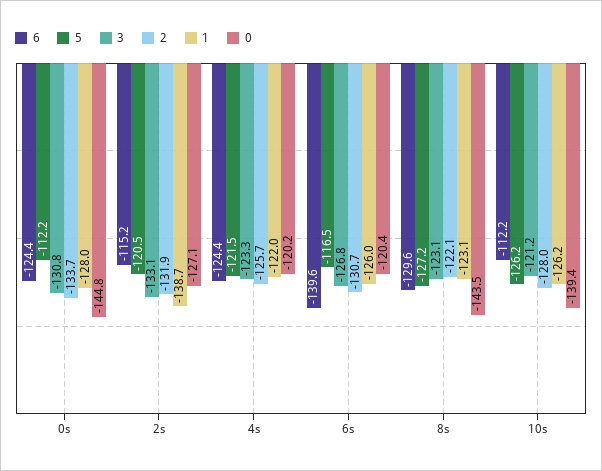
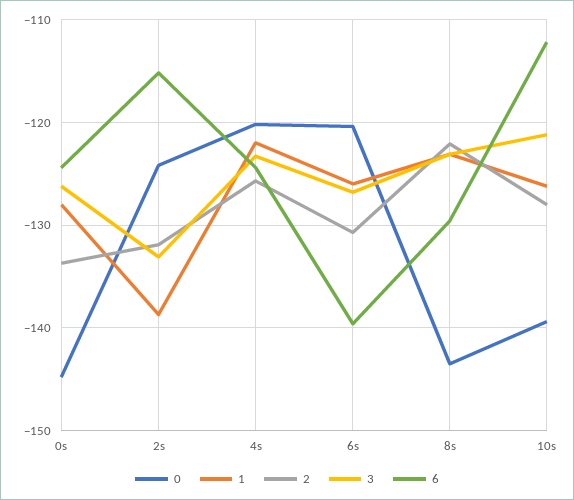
5, 0s: -112.2 -> none
3, 0s: -130.8 -> -126
5, 2s: -120.5 -> none
0, 2s: -127.1 -> -124
5, 4s: -121.5 -> none
5, 6s: -116.5 -> none
5, 8s: -127.2 -> none
5, 10s: -126.2 -> none

